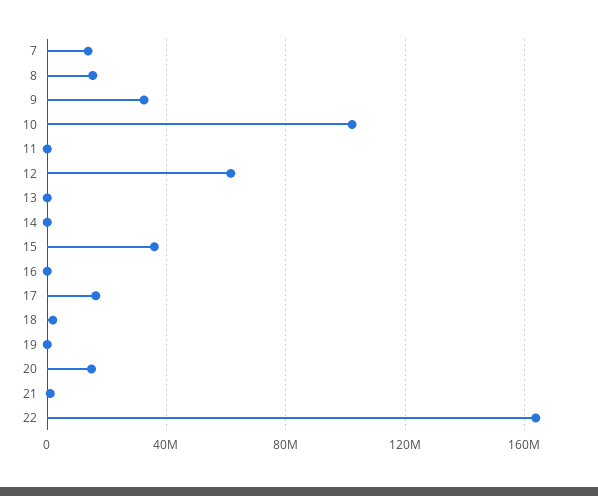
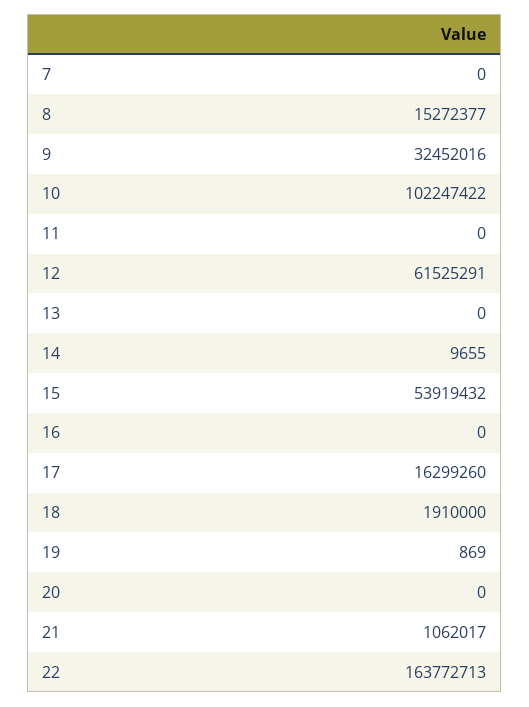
7: 15000000 -> 0
15: 35000000 -> 53919432
20: 15000000 -> 0

